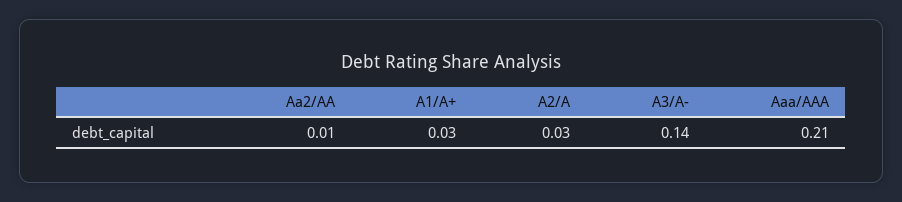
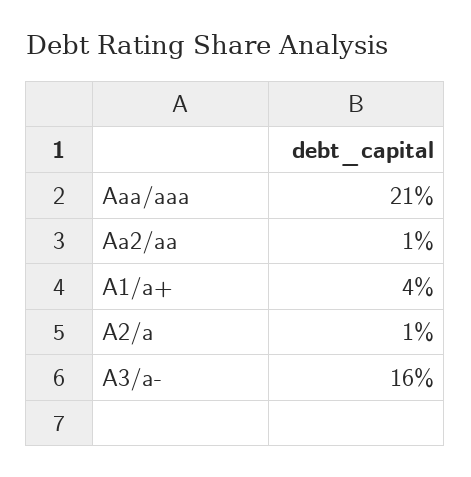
A1/A+: 0.03 -> 0.04
A2/A: 0.03 -> 0.01
A3/A-: 0.14 -> 0.16

